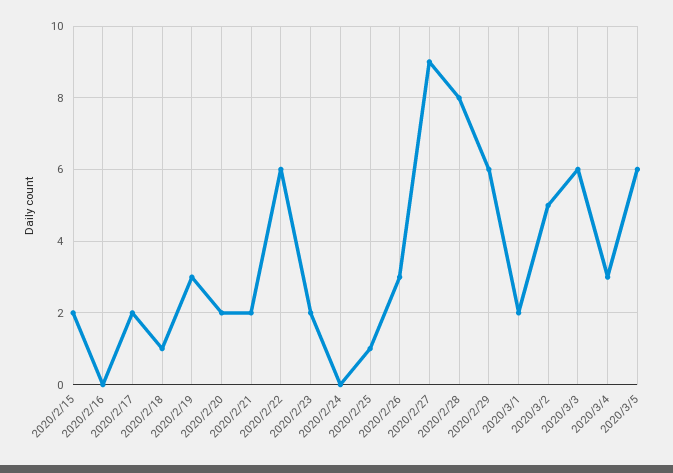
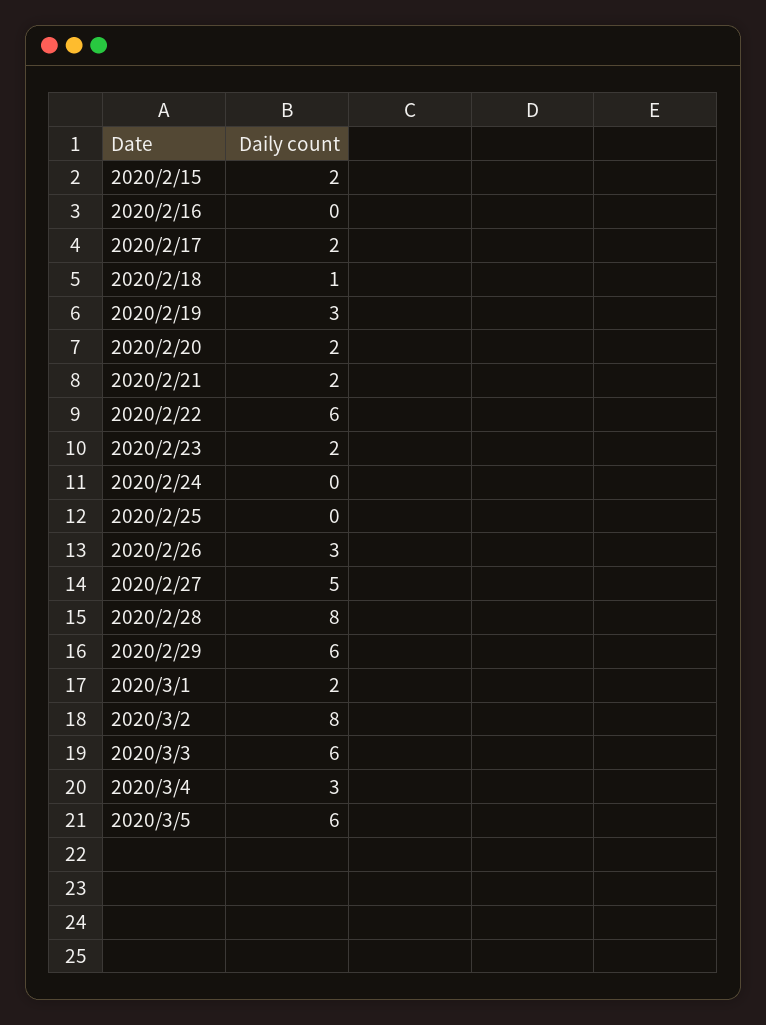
2020/2/25: 1 -> 0
2020/2/27: 9 -> 5
2020/3/2: 5 -> 8

